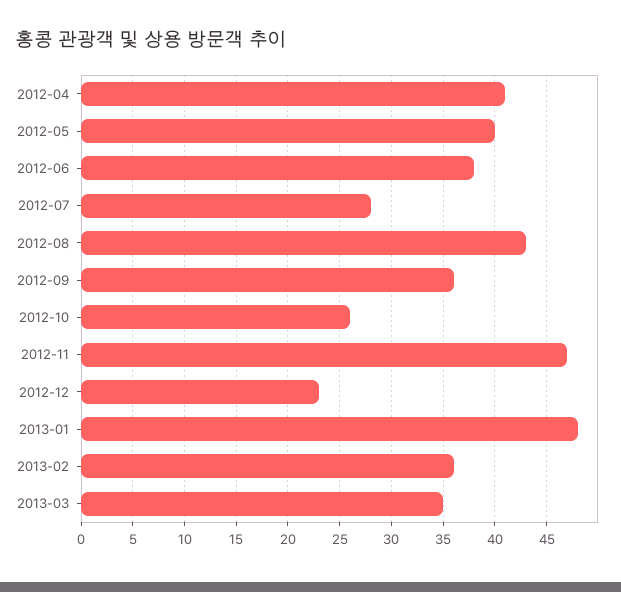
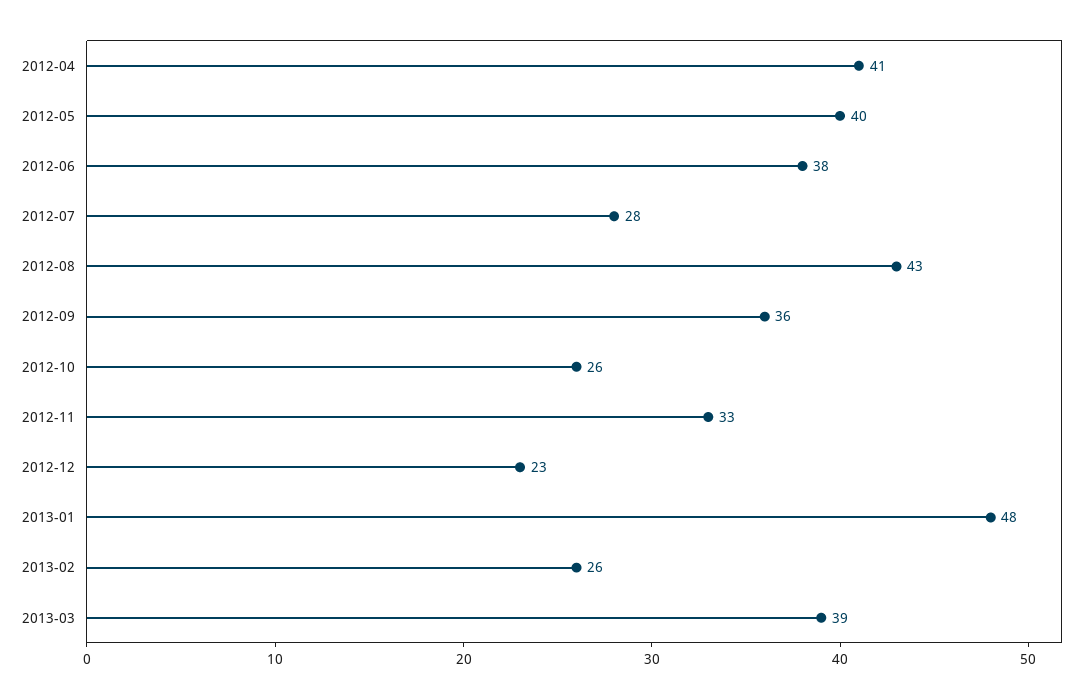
2012-11: 47 -> 33
2013-02: 36 -> 26
2013-03: 35 -> 39

